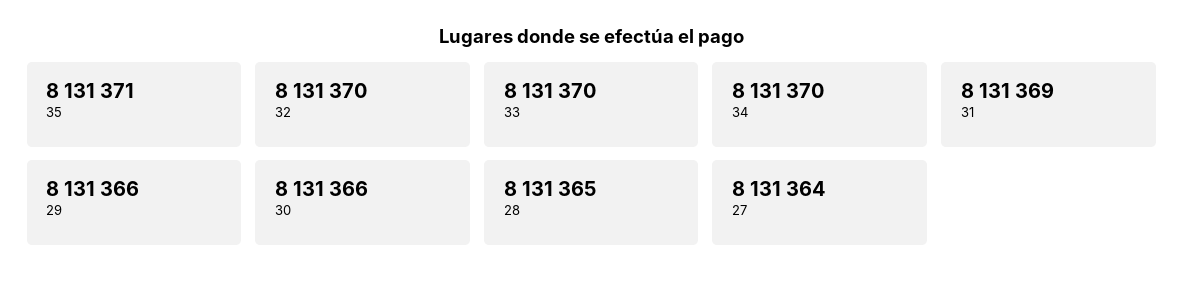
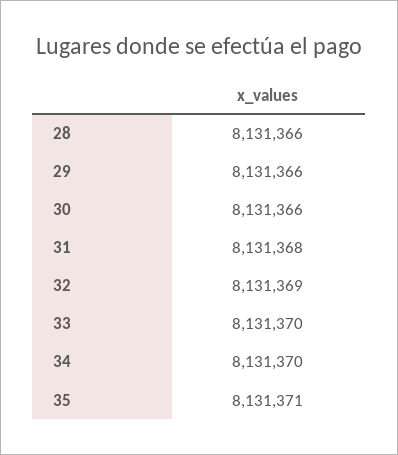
32: 8131370 -> 8131369
31: 8131369 -> 8131368
28: 8131365 -> 8131366
27: 8131364 -> none

